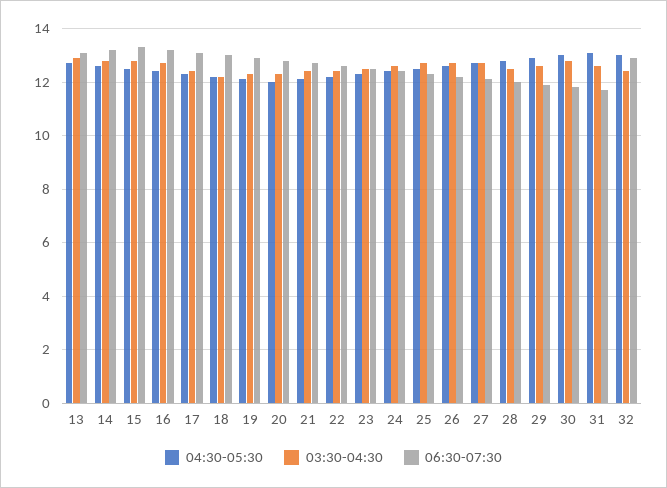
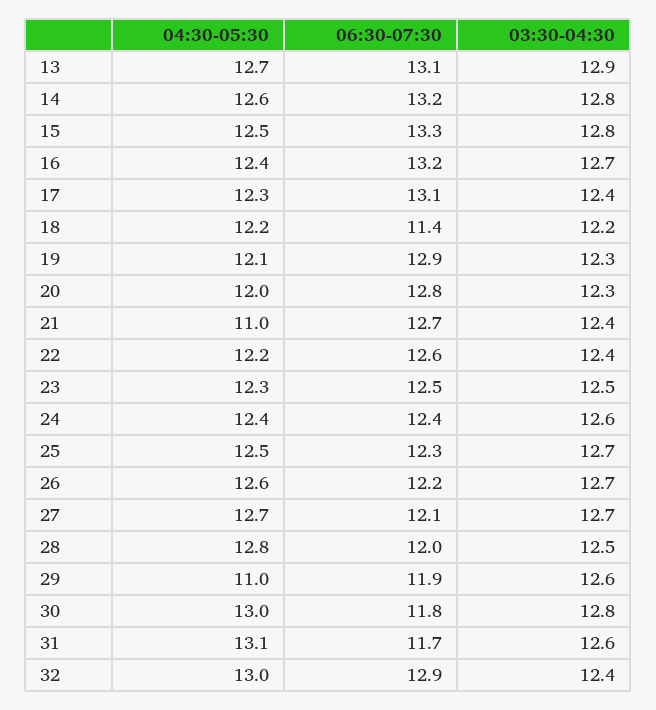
06:30-07:30, 18: 13 -> 11.4
04:30-05:30, 21: 12 -> 11
04:30-05:30, 29: 13 -> 11

